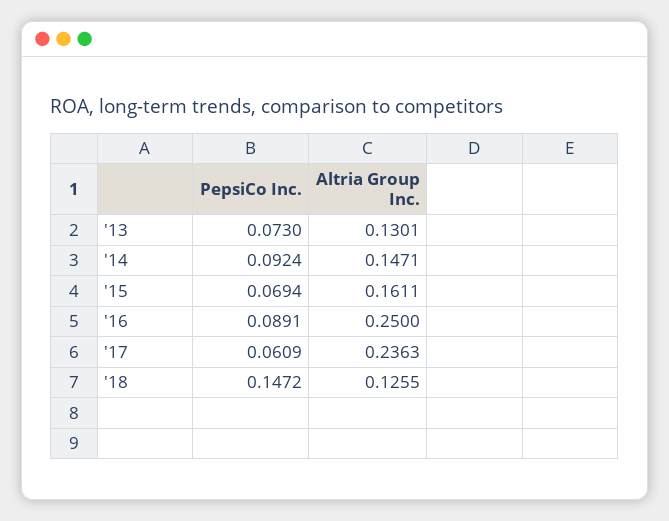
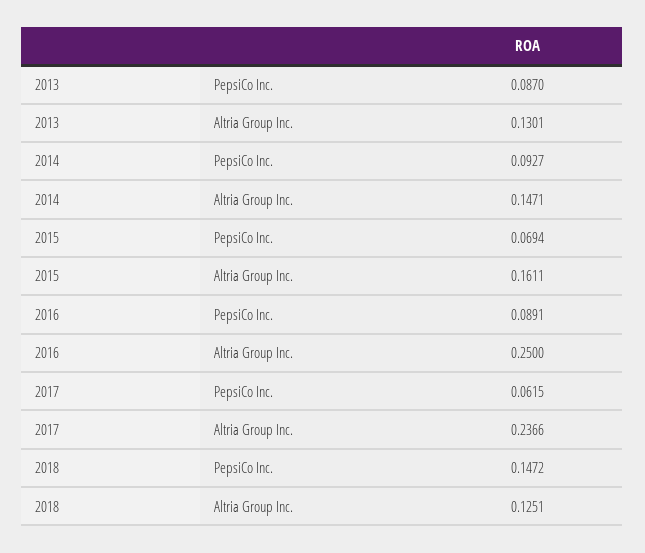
PepsiCo Inc., '13: 0.073 -> 0.087
PepsiCo Inc., '14: 0.0924 -> 0.0927
PepsiCo Inc., '17: 0.0609 -> 0.0615
Altria Group Inc., '17: 0.2363 -> 0.2366
Altria Group Inc., '18: 0.1255 -> 0.1251

